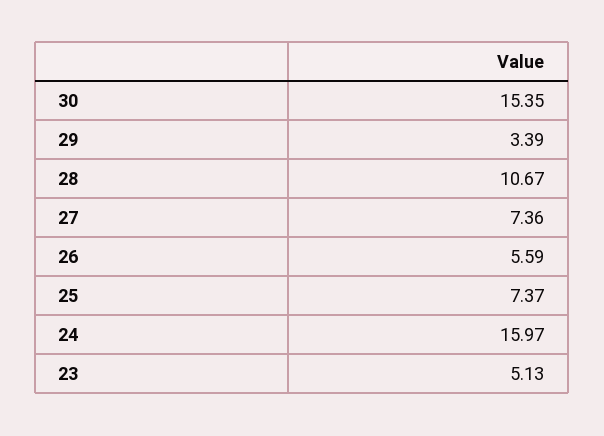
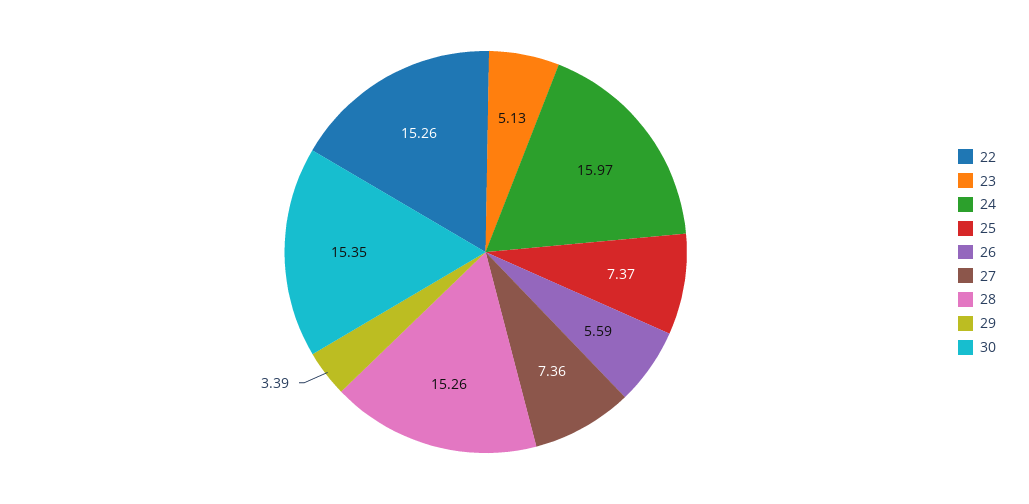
28: 10.67 -> 15.26
22: none -> 15.26

